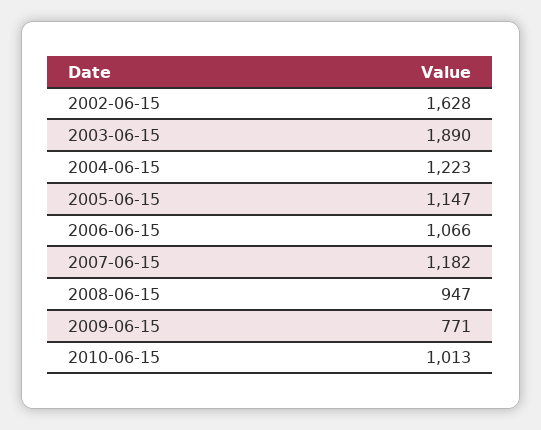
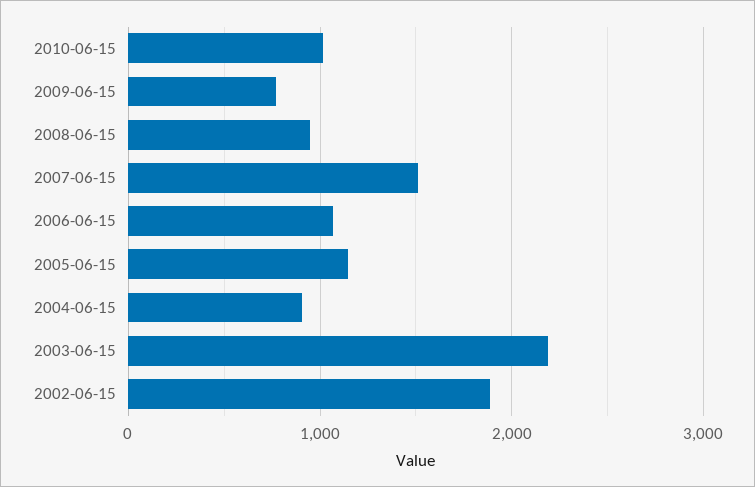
2002-06-15: 1628 -> 1900
2003-06-15: 1890 -> 2200
2004-06-15: 1223 -> 900
2007-06-15: 1182 -> 1500

